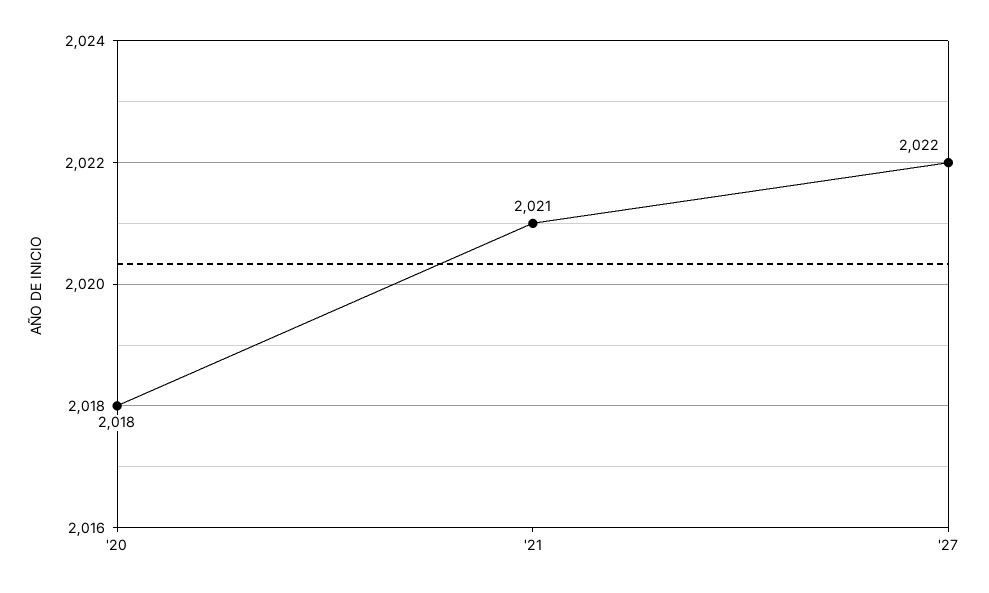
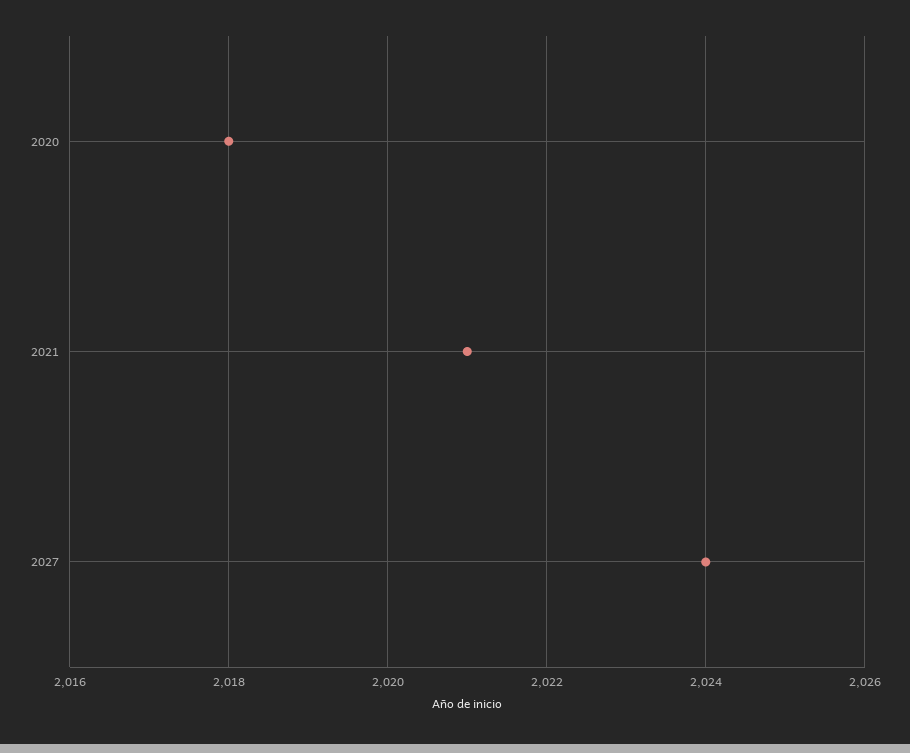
'27: 2022 -> 2024

